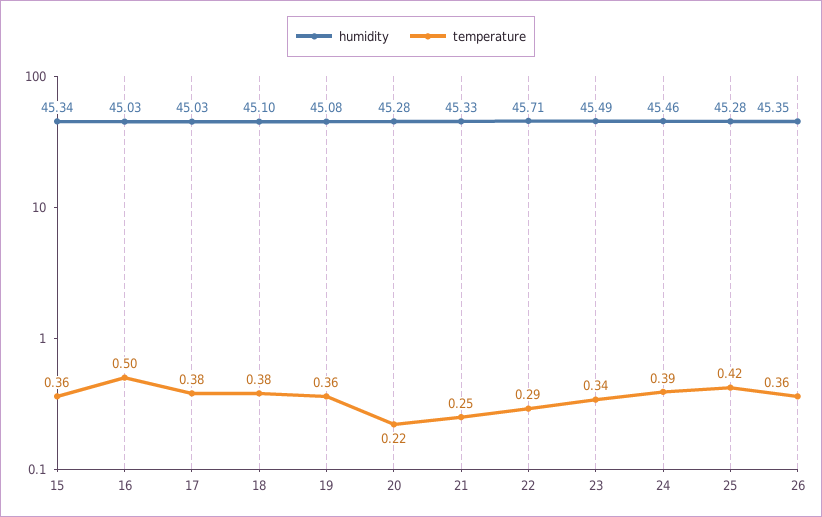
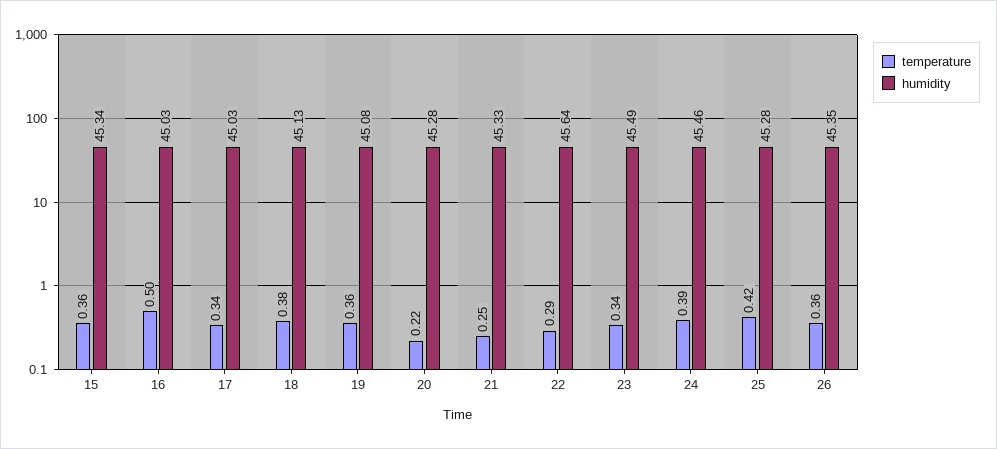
temperature, 17: 0.38 -> 0.34
humidity, 18: 45.1 -> 45.13
humidity, 22: 45.71 -> 45.64

